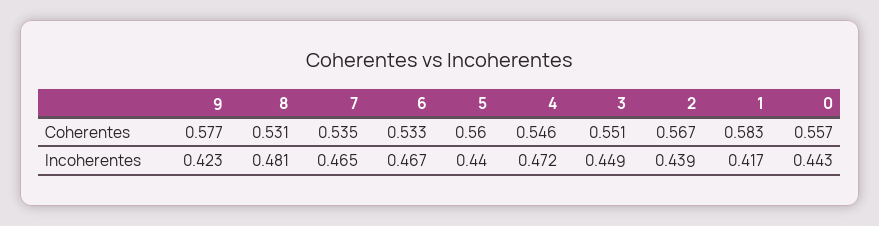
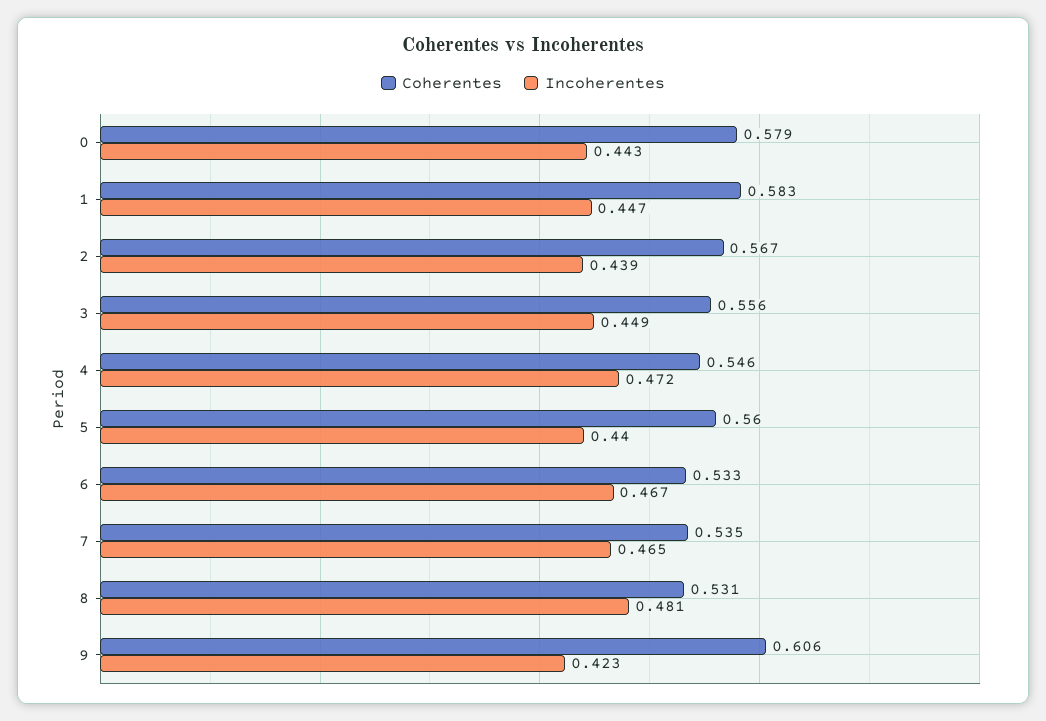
Coherentes, 9: 0.577 -> 0.606
Coherentes, 3: 0.551 -> 0.556
Coherentes, 0: 0.557 -> 0.579
Incoherentes, 1: 0.417 -> 0.447

